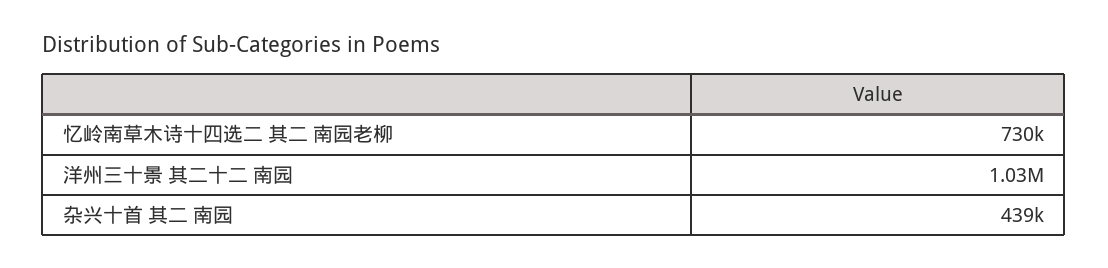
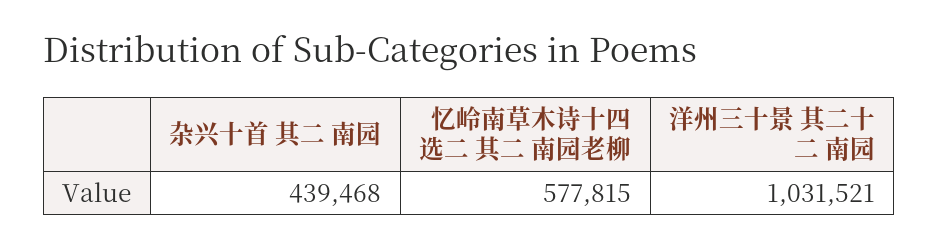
忆岭南草木诗十四选二 其二 南园老柳: 730000 -> 577815

